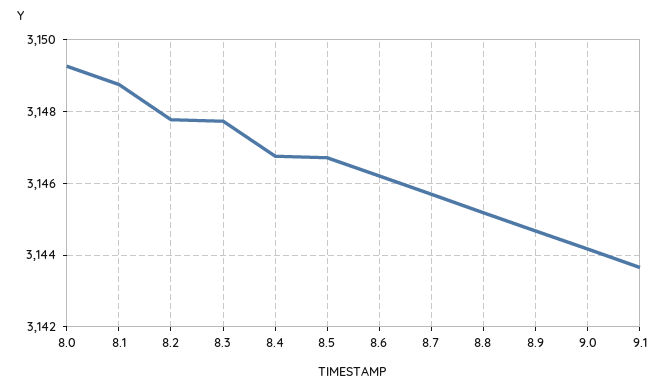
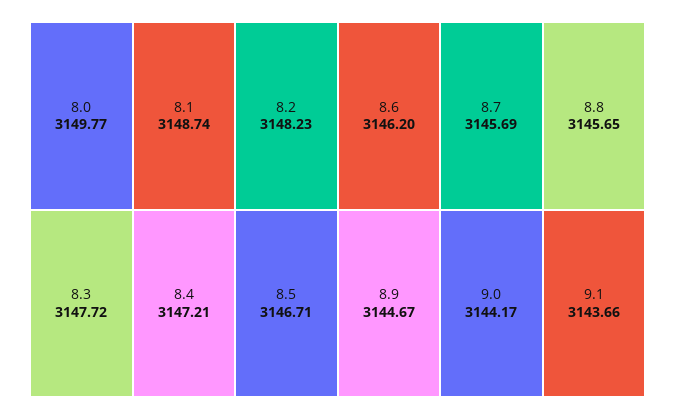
8.0: 3149.2 -> 3149.77
8.2: 3147.8 -> 3148.23
8.4: 3146.8 -> 3147.21
8.8: 3145.2 -> 3145.65

